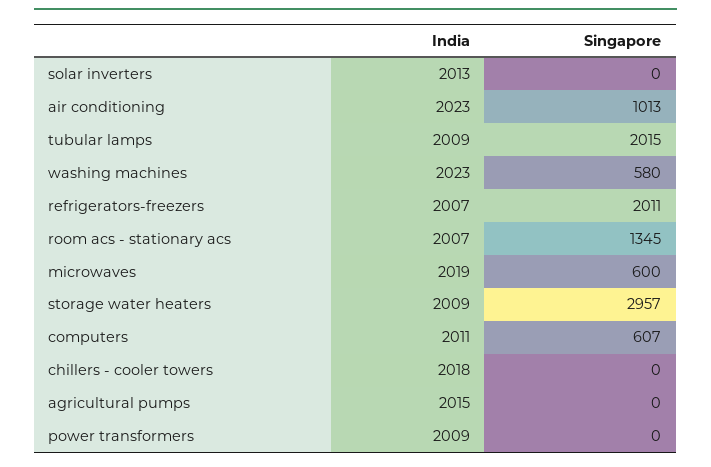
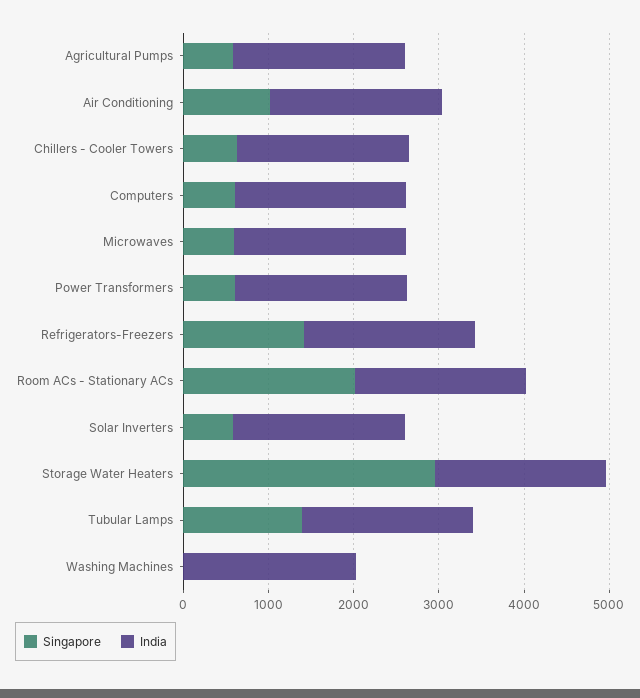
Singapore, solar inverters: 0 -> 600
Singapore, tubular lamps: 2015 -> 1400
Singapore, washing machines: 580 -> 0
Singapore, refrigerators-freezers: 2011 -> 1400
Singapore, room acs - stationary acs: 1345 -> 2000
Singapore, chillers - cooler towers: 0 -> 600
Singapore, agricultural pumps: 0 -> 600
Singapore, power transformers: 0 -> 600

